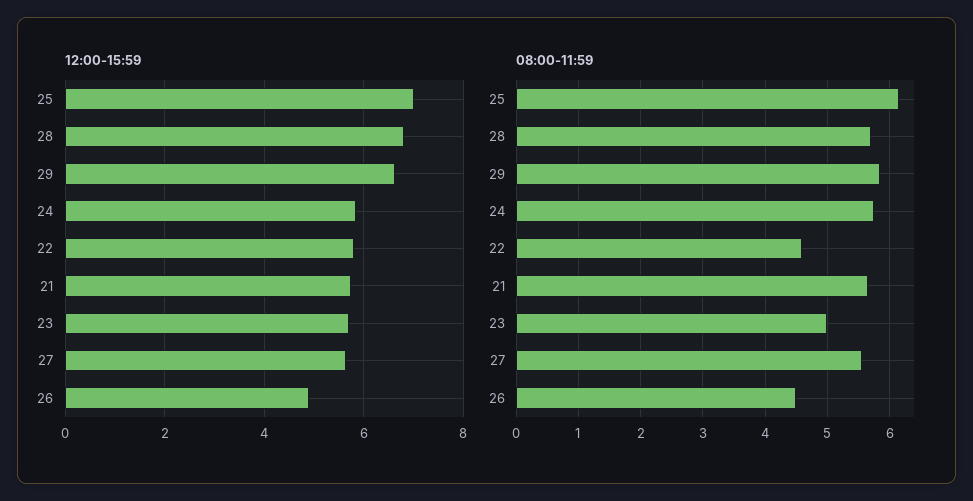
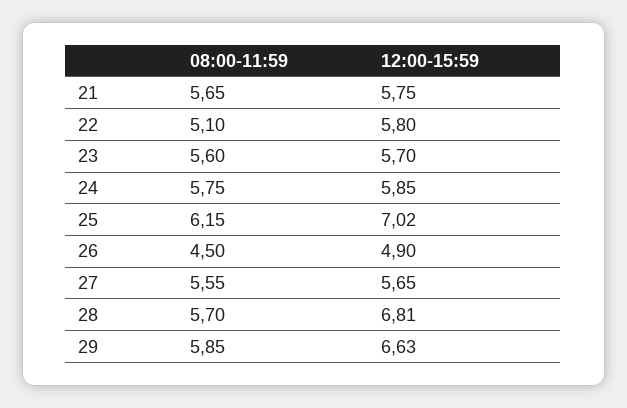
08:00-11:59, 22: 4.6 -> 5.1
08:00-11:59, 23: 5 -> 5.6

